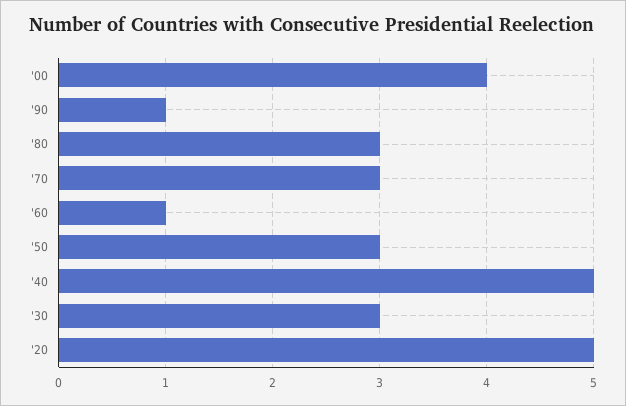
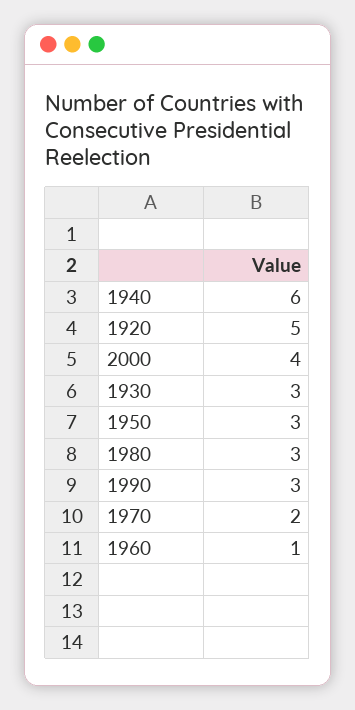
'90: 1 -> 3
'70: 3 -> 2
'40: 5 -> 6

